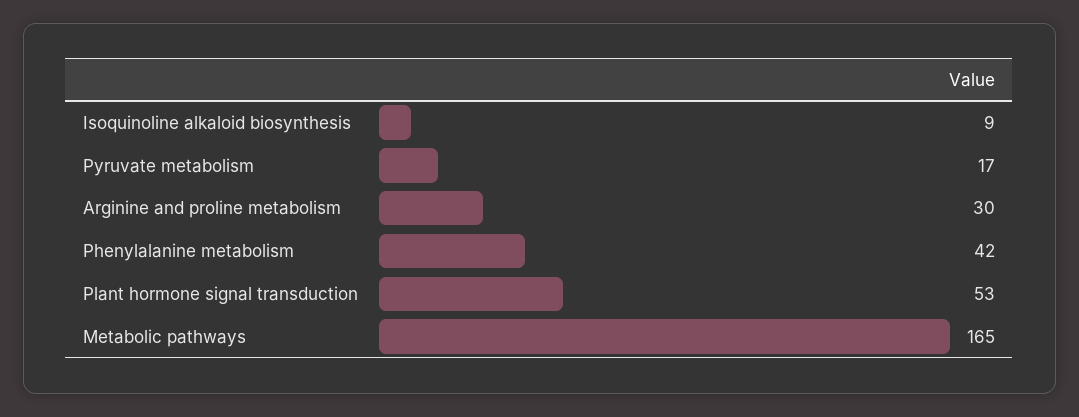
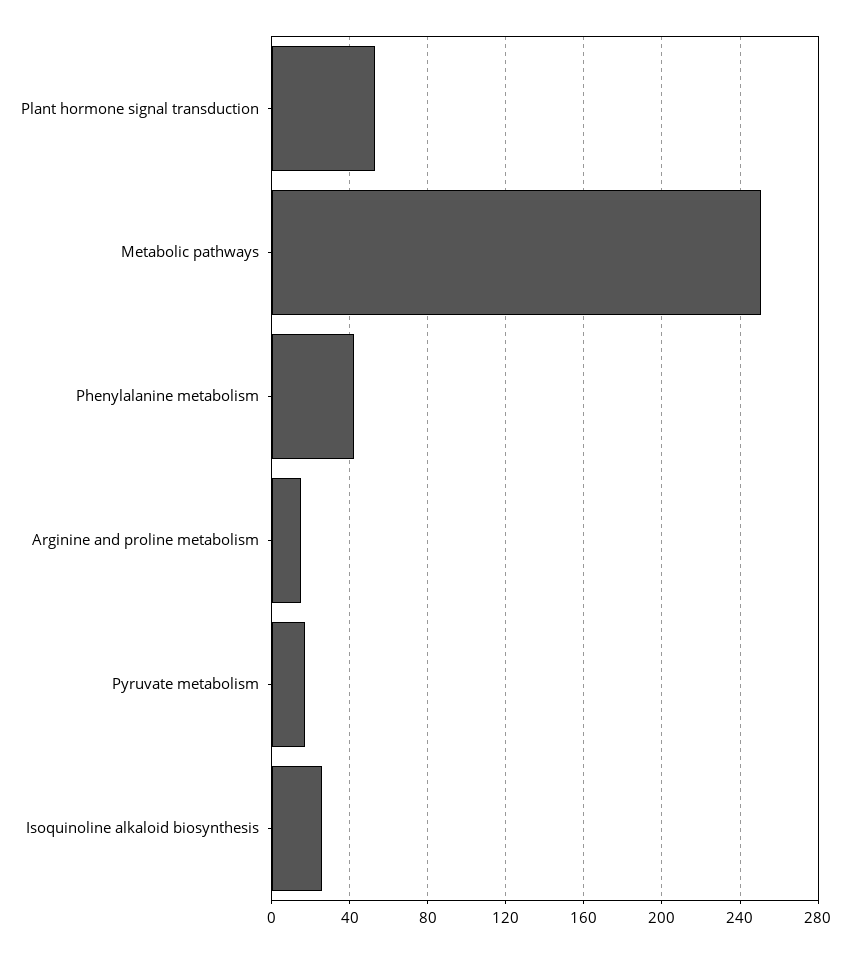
Isoquinoline alkaloid biosynthesis: 9 -> 25
Arginine and proline metabolism: 30 -> 15
Metabolic pathways: 165 -> 250

